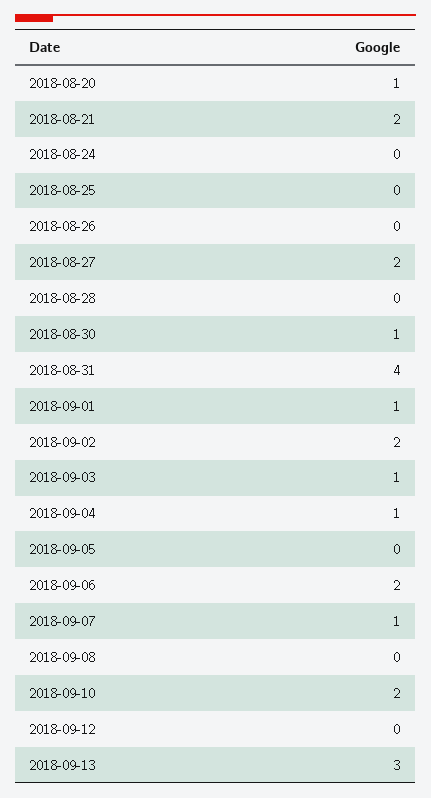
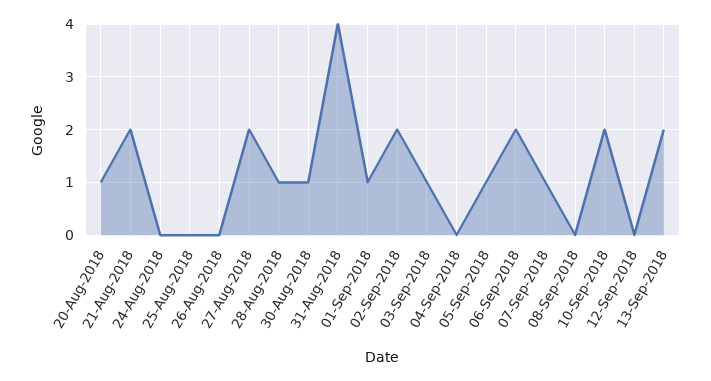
2018-08-28: 0 -> 1
2018-09-04: 1 -> 0
2018-09-05: 0 -> 1
2018-09-13: 3 -> 2

